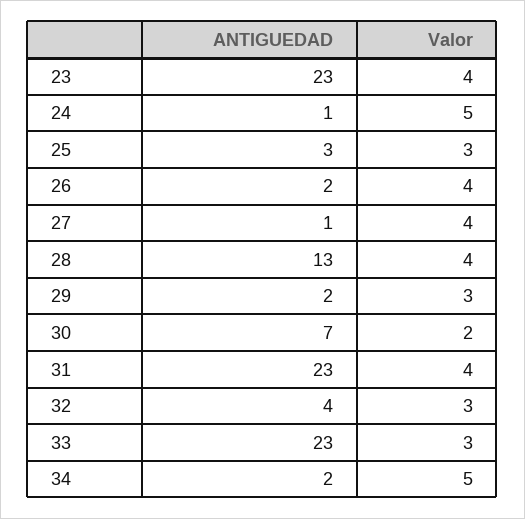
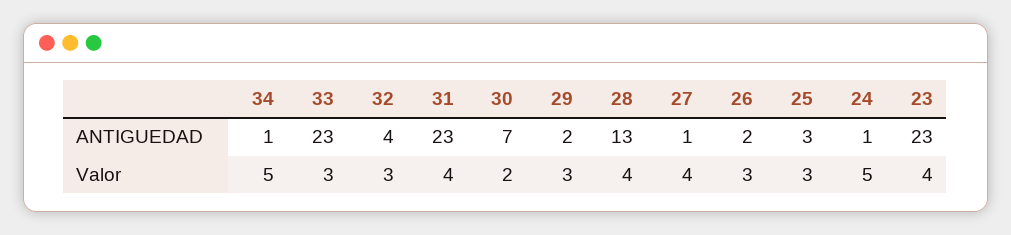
Valor, 26: 4 -> 3
ANTIGUEDAD, 34: 2 -> 1

